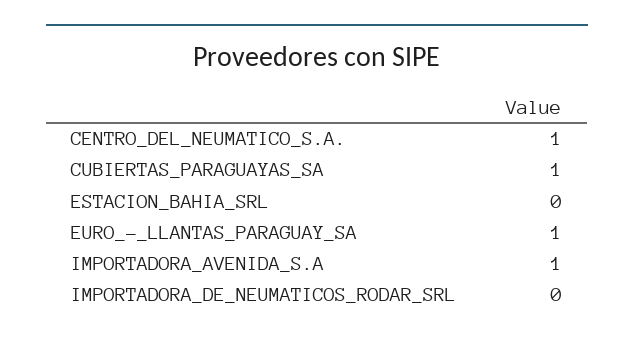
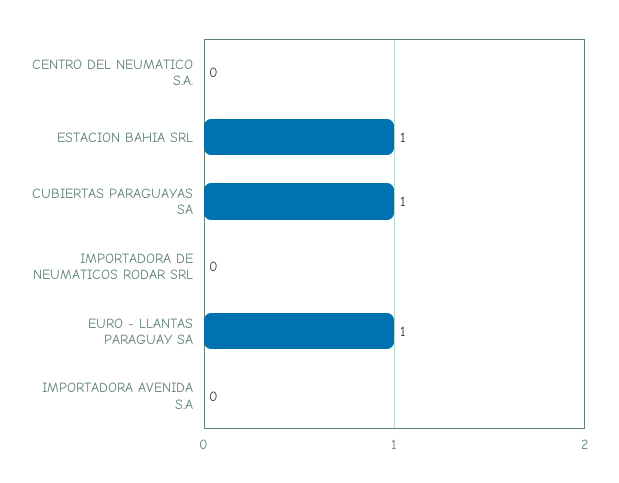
CENTRO_DEL_NEUMATICO_S.A.: 1 -> 0
ESTACION_BAHIA_SRL: 0 -> 1
IMPORTADORA_AVENIDA_S.A: 1 -> 0

